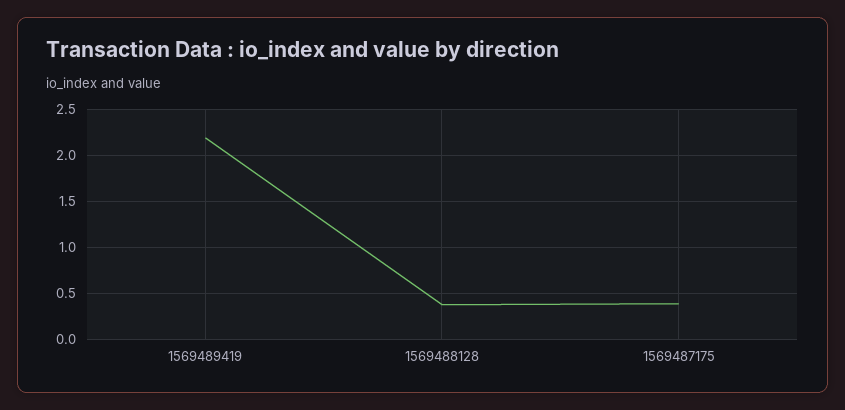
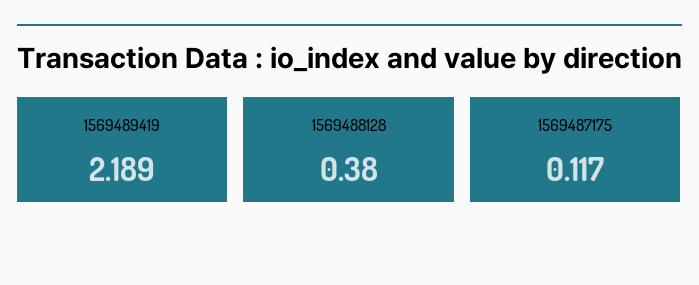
1569487175: 0.4 -> 0.117

